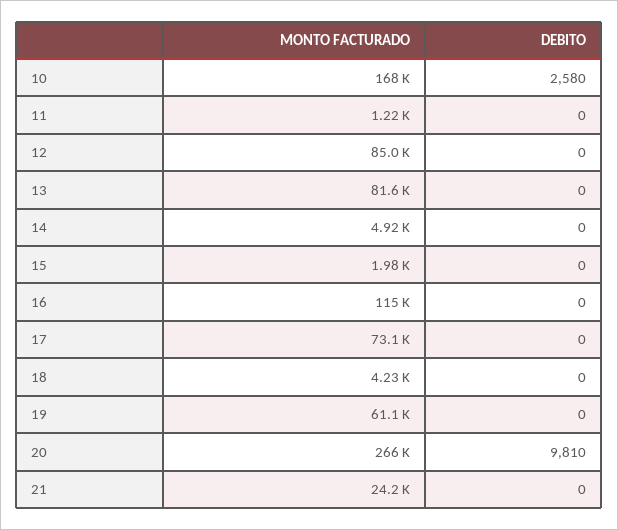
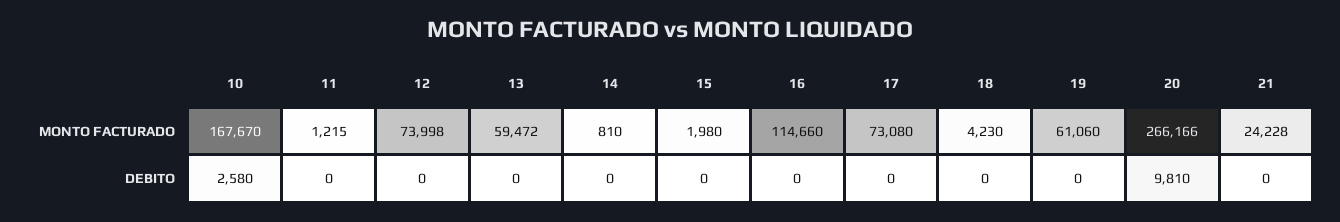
MONTO FACTURADO, 12: 85000 -> 73998
MONTO FACTURADO, 13: 81600 -> 59472
MONTO FACTURADO, 14: 4920 -> 810

